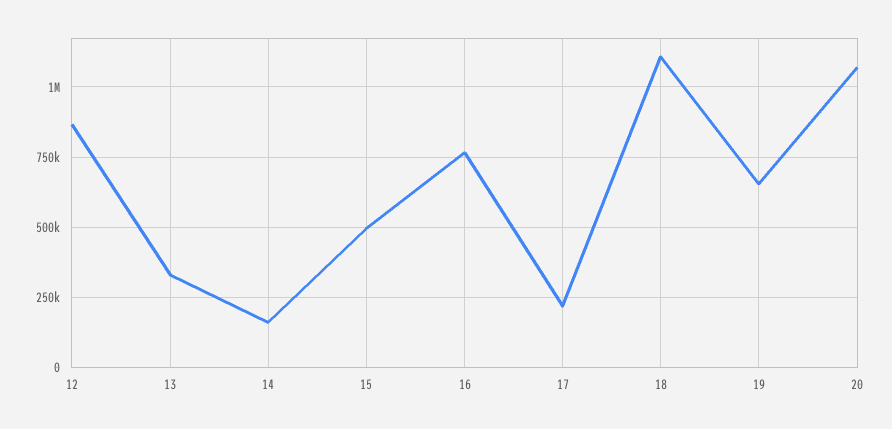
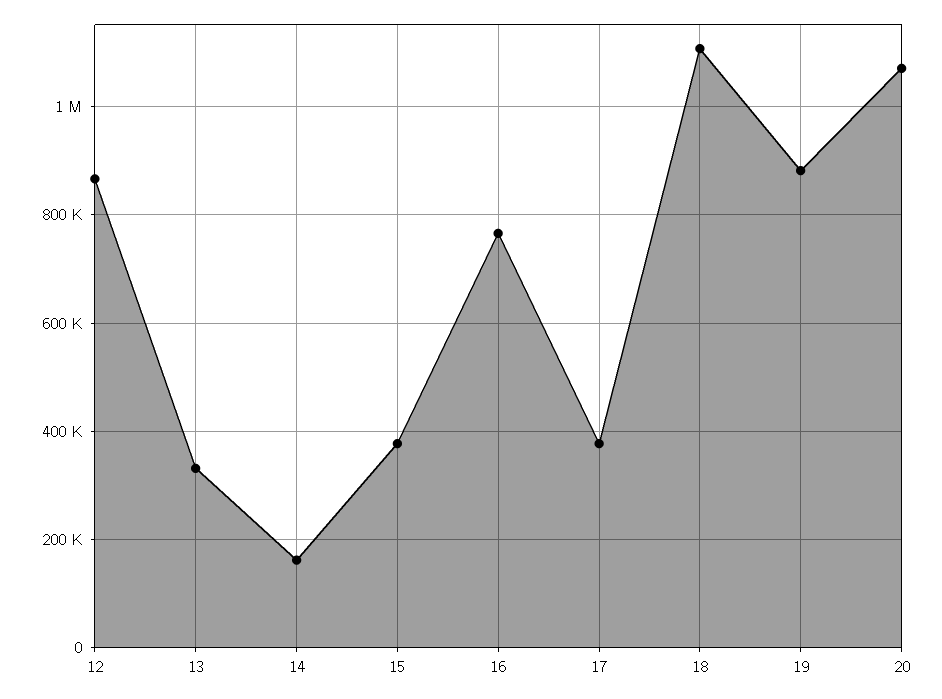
15: 500000 -> 380000
17: 225000 -> 380000
19: 650000 -> 880000

